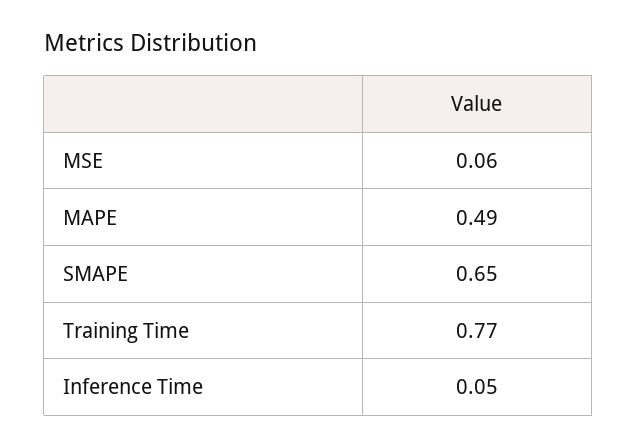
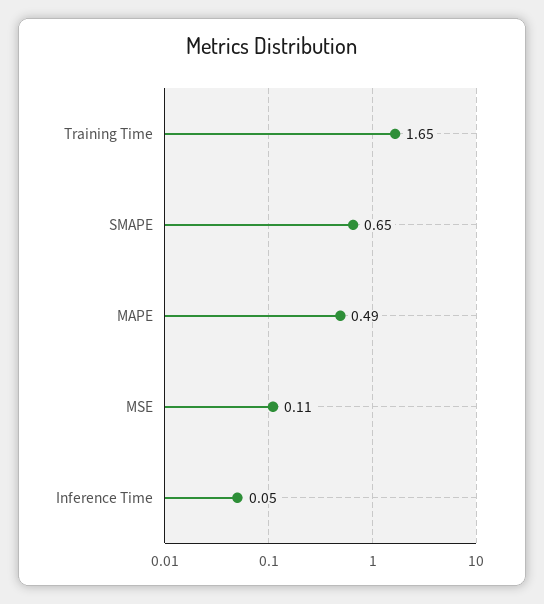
MSE: 0.06 -> 0.11
Training Time: 0.77 -> 1.65

